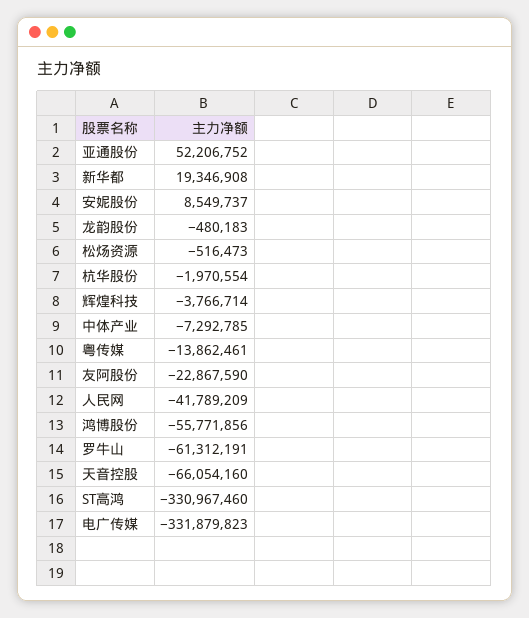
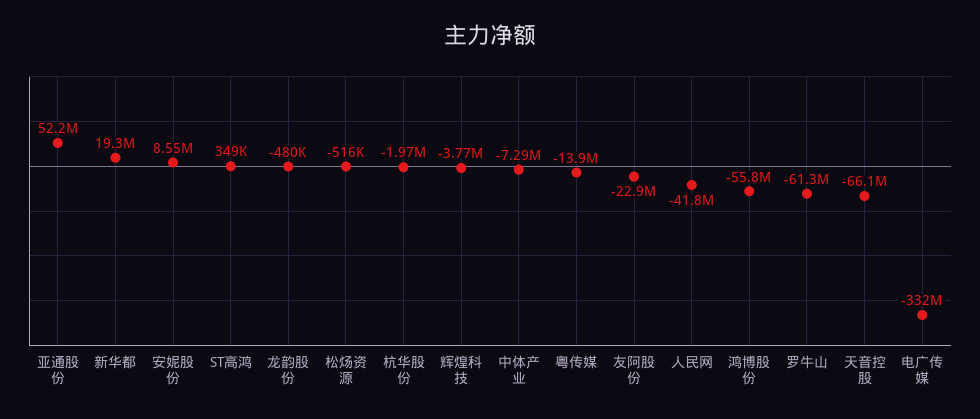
ST高鸿: -330967460 -> 349000

